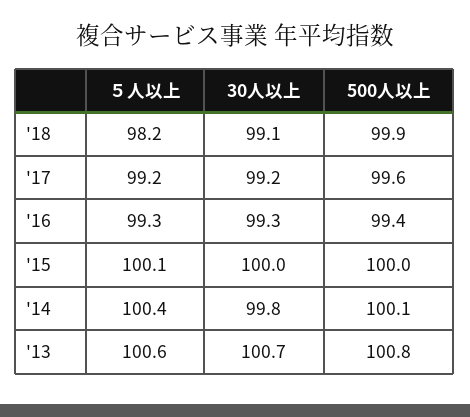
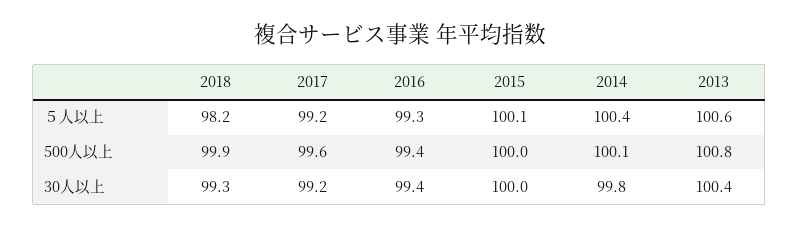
30人以上, '18: 99.1 -> 99.3
30人以上, '16: 99.3 -> 99.4
30人以上, '13: 100.7 -> 100.4

